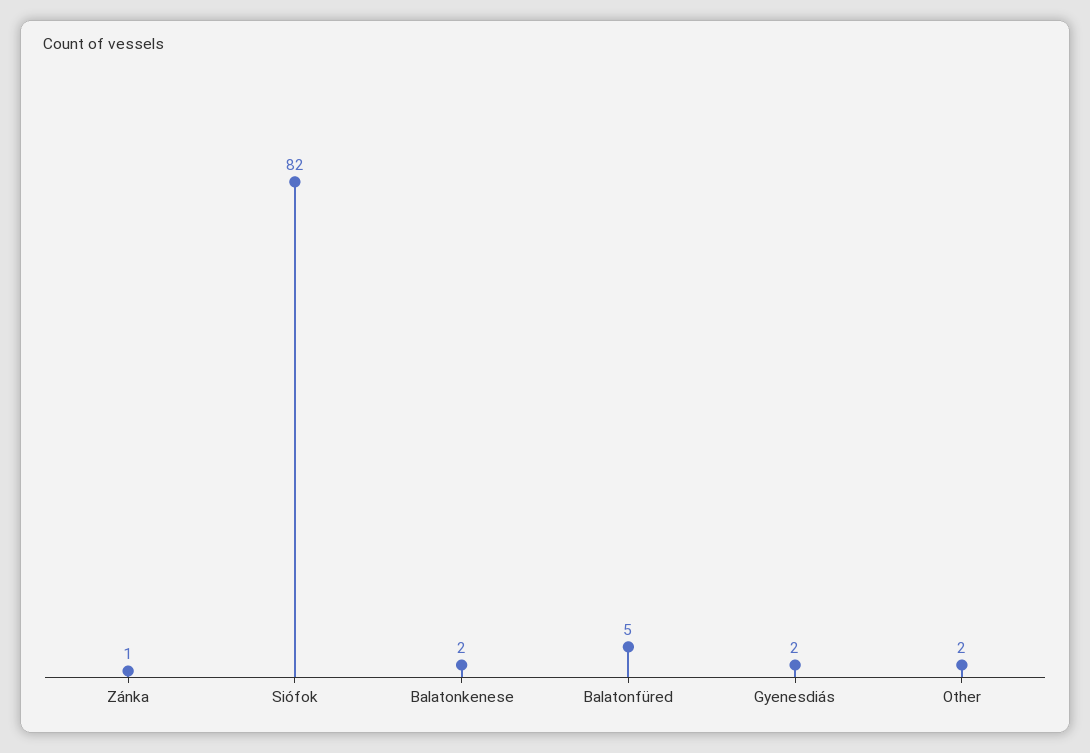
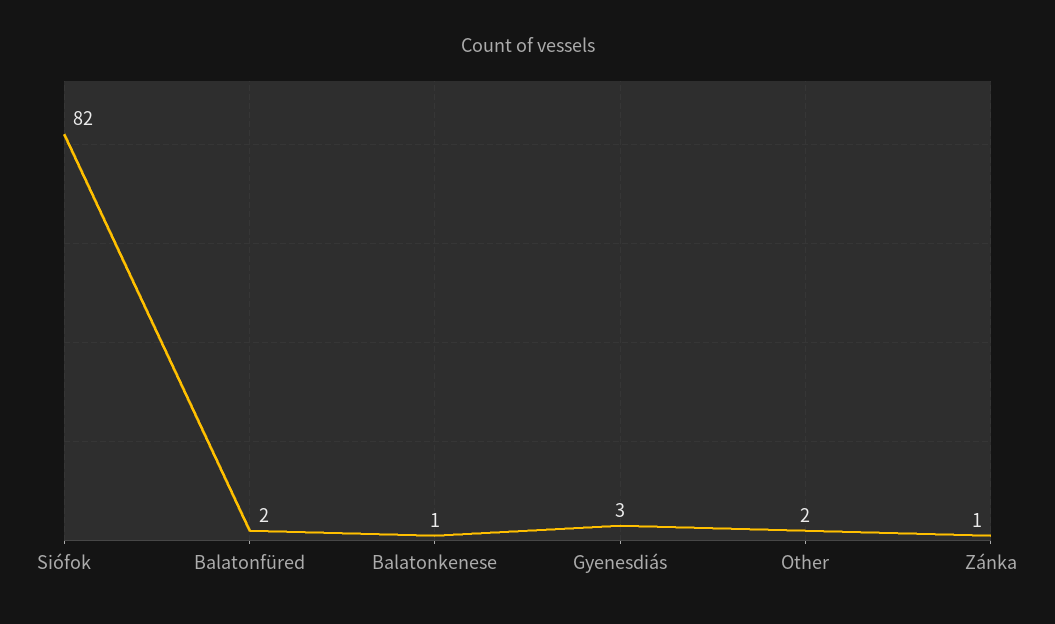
Balatonkenese: 2 -> 1
Balatonfüred: 5 -> 2
Gyenesdiás: 2 -> 3

